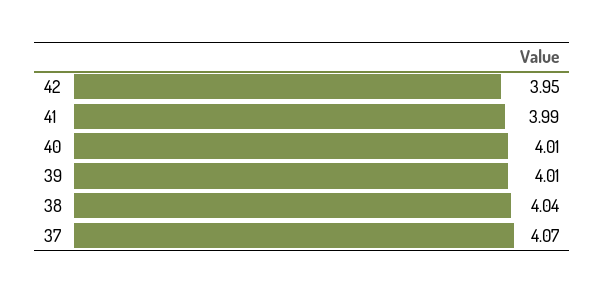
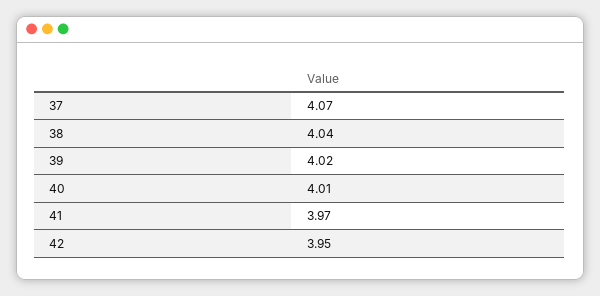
41: 3.99 -> 3.97
39: 4.01 -> 4.02

